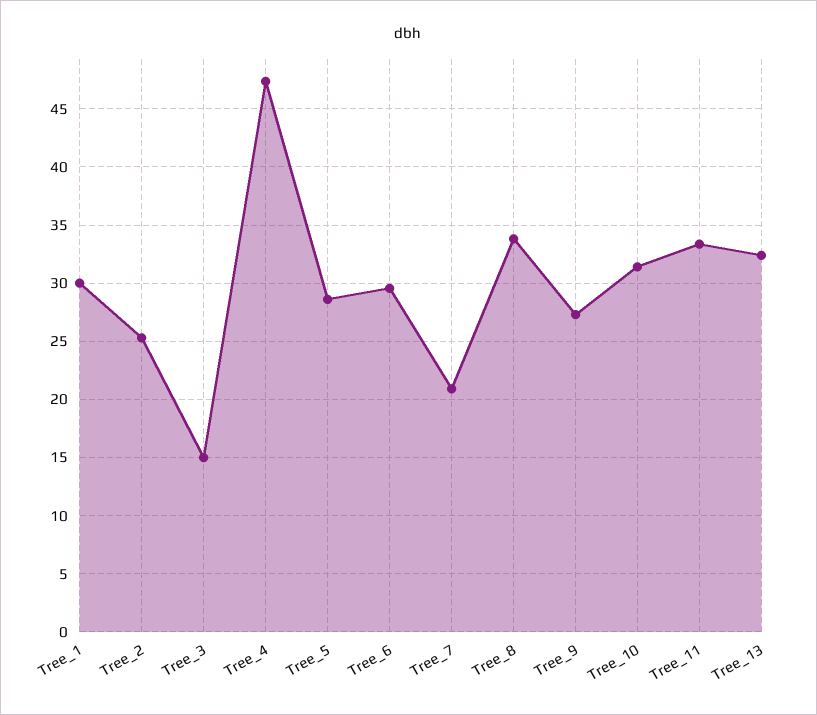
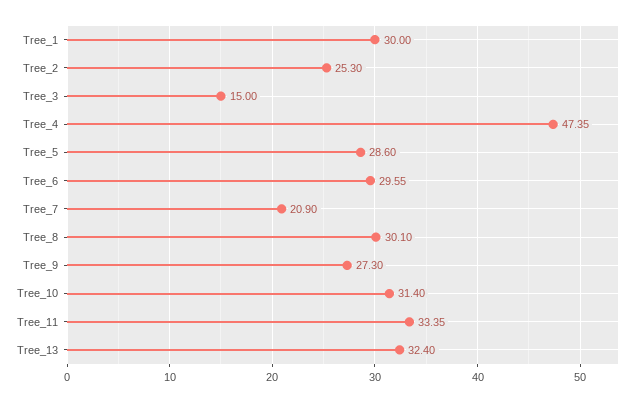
Tree_8: 34 -> 30.1

